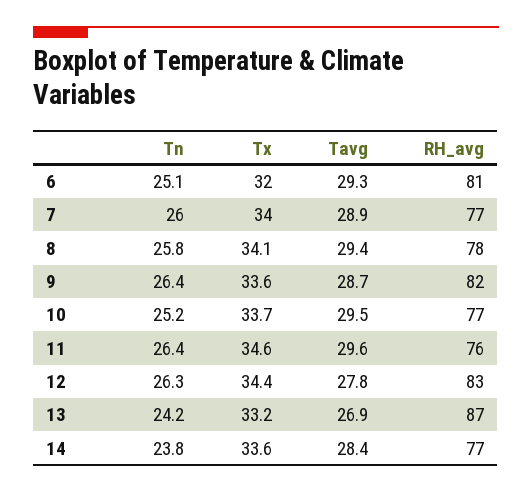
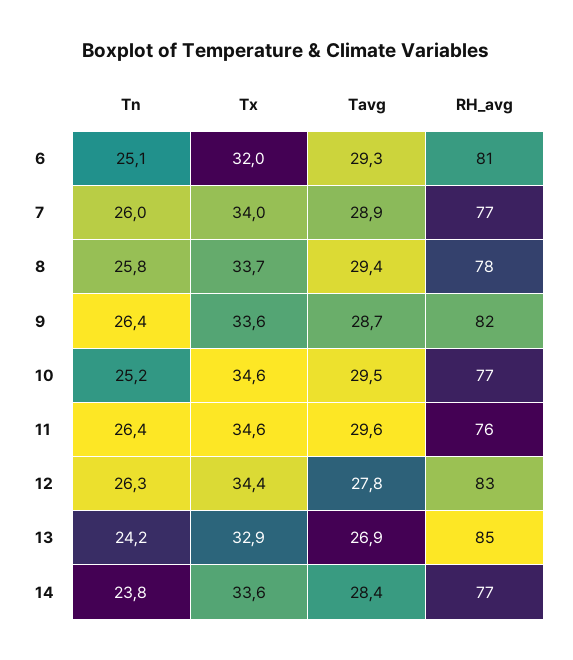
Tx, 8: 34.1 -> 33.7
Tx, 10: 33.7 -> 34.6
Tx, 13: 33.2 -> 32.9
RH_avg, 13: 87 -> 85

